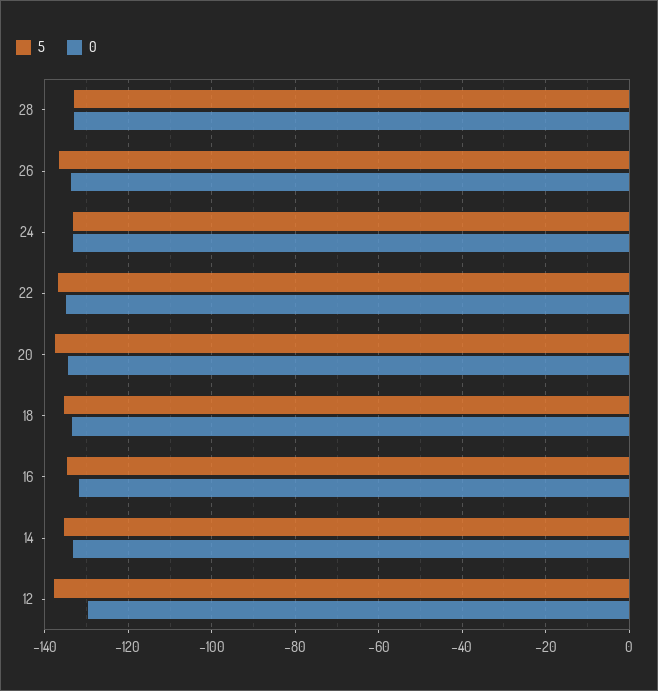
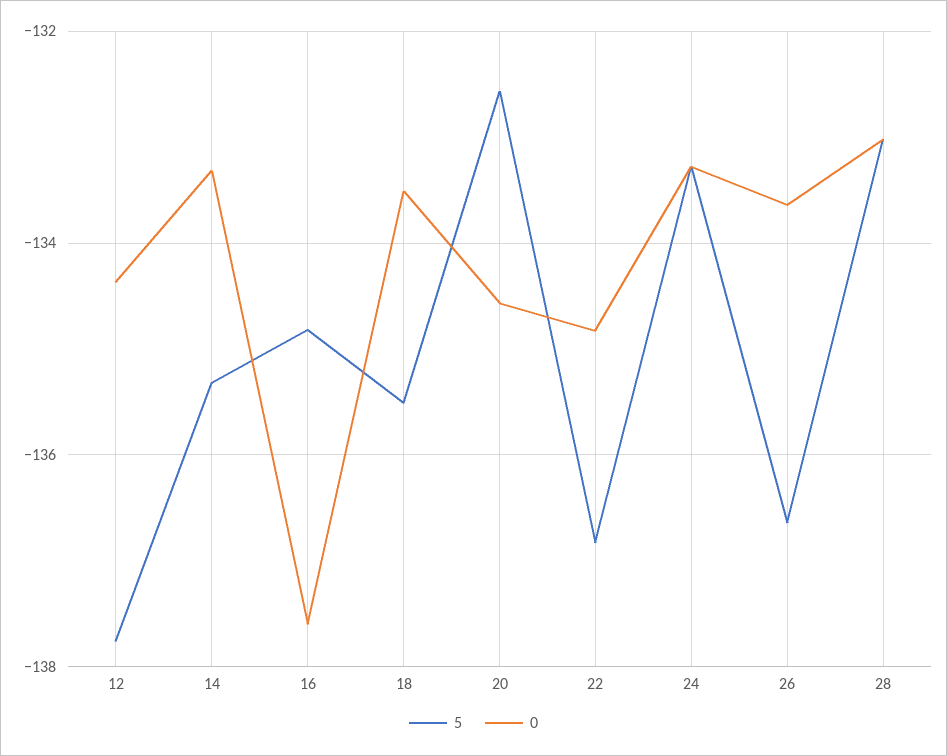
5, 20: -138 -> -132.6
0, 16: -132 -> -137.6
0, 12: -130 -> -134.4

